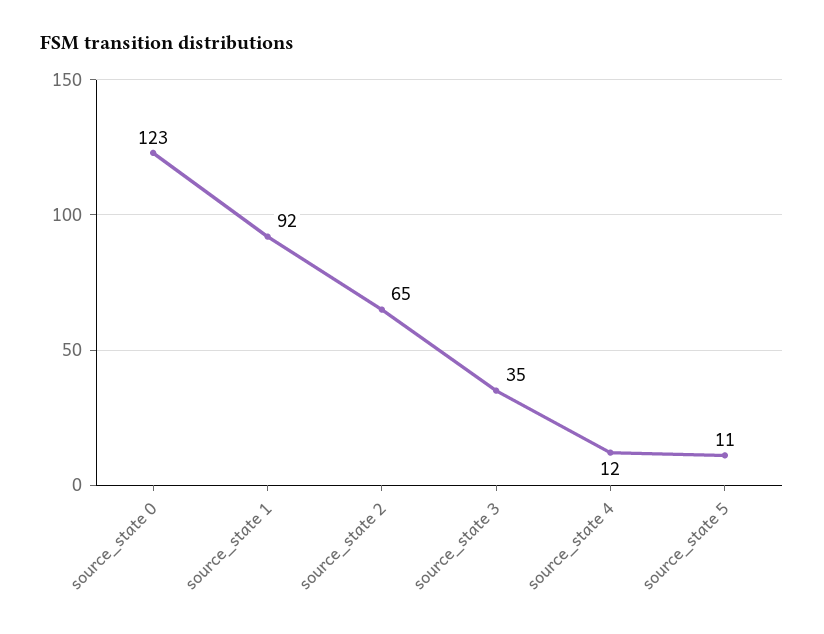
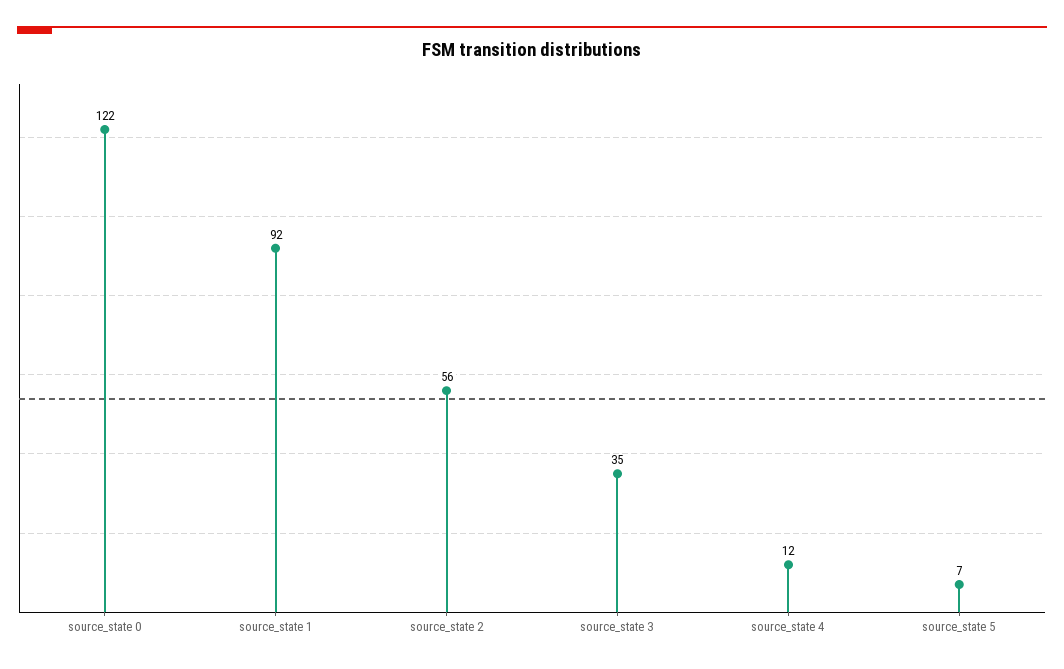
source_state 0: 123 -> 122
source_state 2: 65 -> 56
source_state 5: 11 -> 7

